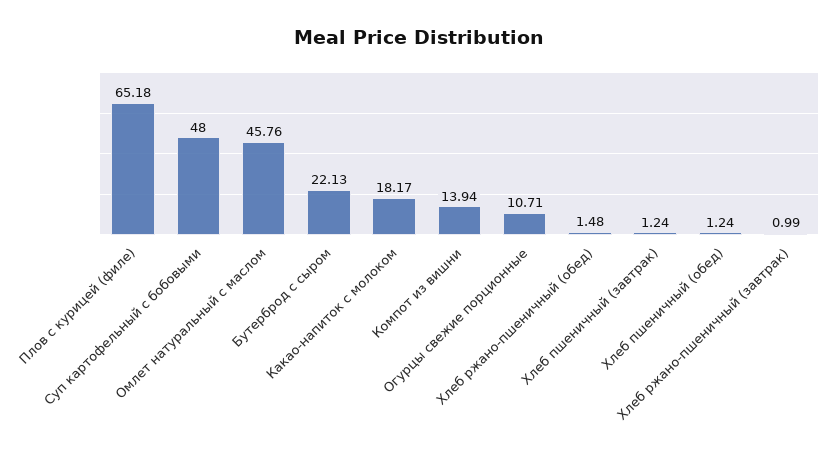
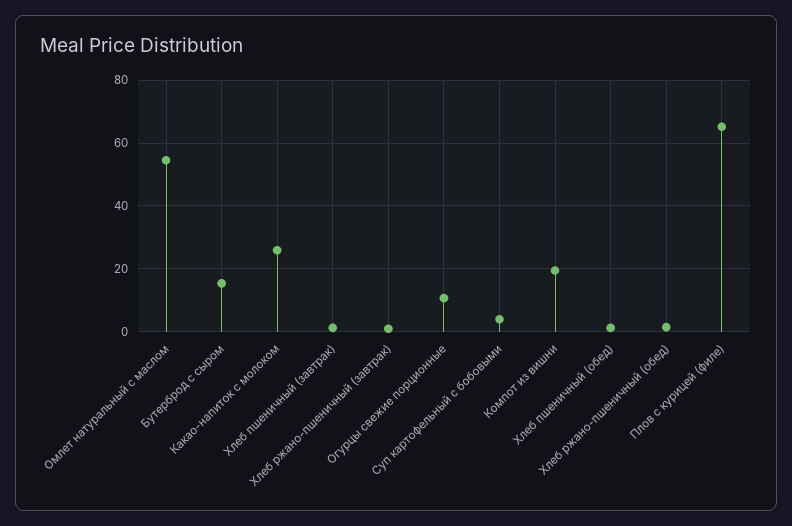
Суп картофельный с бобовыми: 48 -> 4
Омлет натуральный с маслом: 45.76 -> 54
Бутерброд с сыром: 22.13 -> 16
Какао-напиток с молоком: 18.17 -> 26
Компот из вишни: 13.94 -> 20

